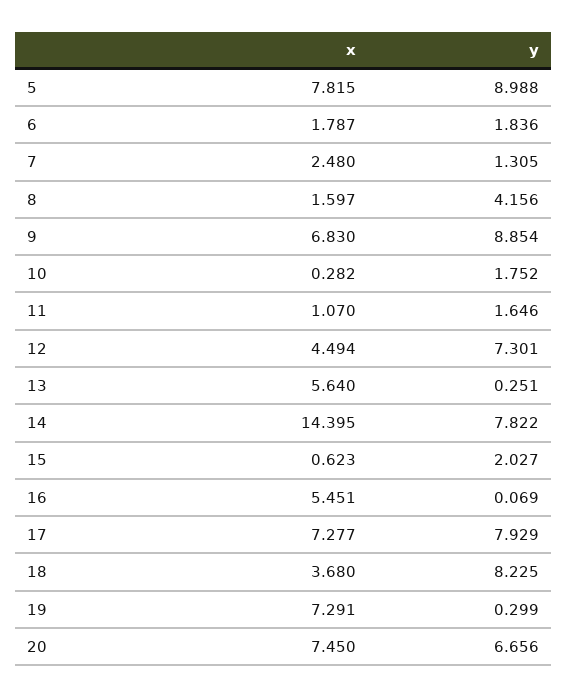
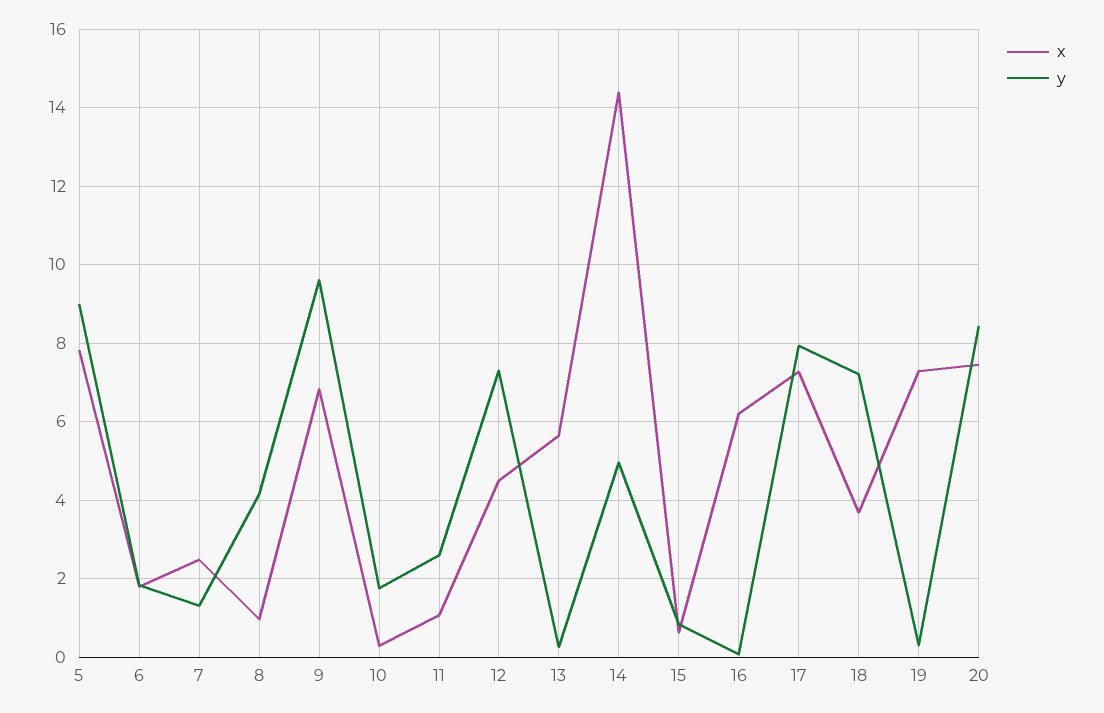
x, 8: 1.597 -> 1
y, 9: 8.854 -> 9.6
y, 11: 1.646 -> 2.6
y, 14: 7.822 -> 5
y, 15: 2.027 -> 0.8
x, 16: 5.451 -> 6.2
y, 18: 8.225 -> 7.2
y, 20: 6.656 -> 8.4

